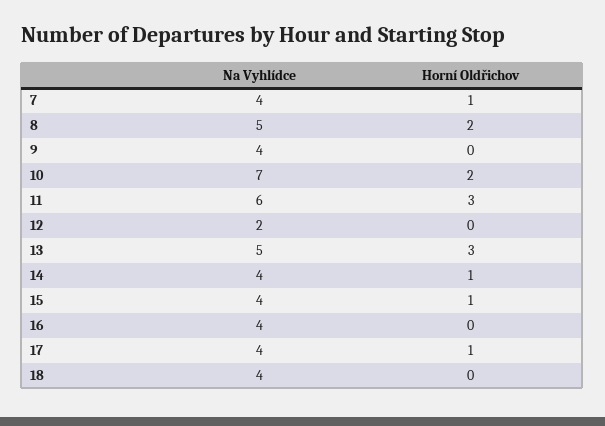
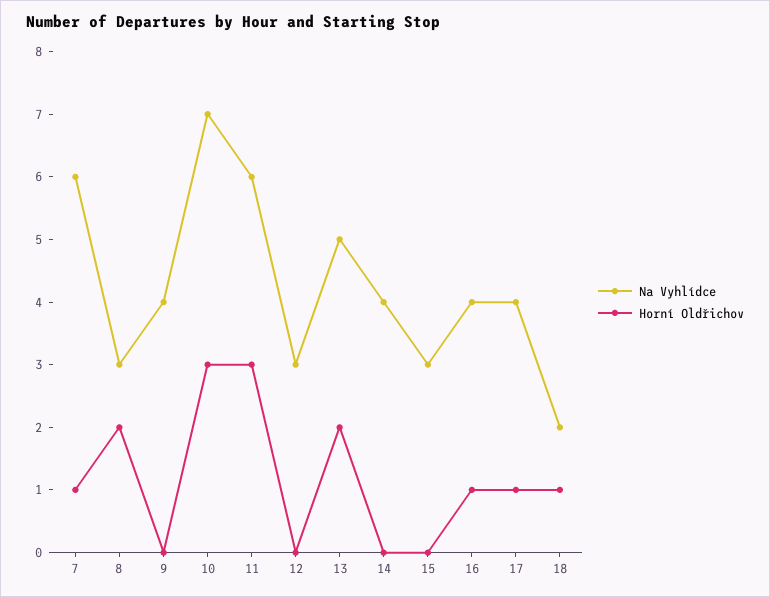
Na Vyhlídce, 7: 4 -> 6
Na Vyhlídce, 8: 5 -> 3
Horní Oldřichov, 10: 2 -> 3
Na Vyhlídce, 12: 2 -> 3
Horní Oldřichov, 13: 3 -> 2
Horní Oldřichov, 14: 1 -> 0
Na Vyhlídce, 15: 4 -> 3
Horní Oldřichov, 15: 1 -> 0
Horní Oldřichov, 16: 0 -> 1
Na Vyhlídce, 18: 4 -> 2
Horní Oldřichov, 18: 0 -> 1

